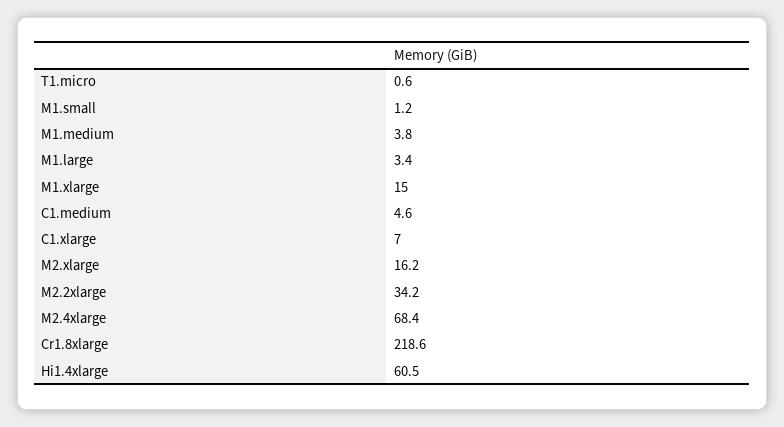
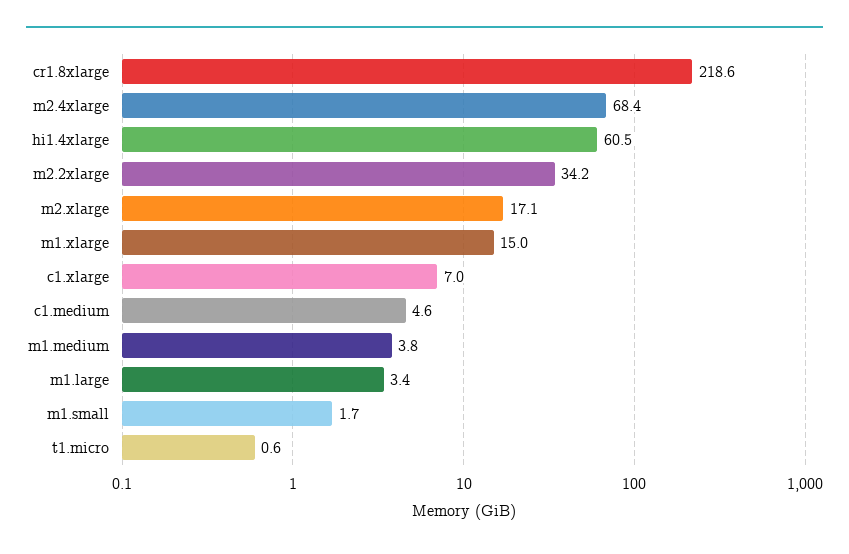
M1.small: 1.2 -> 1.7
M2.xlarge: 16.2 -> 17.1

